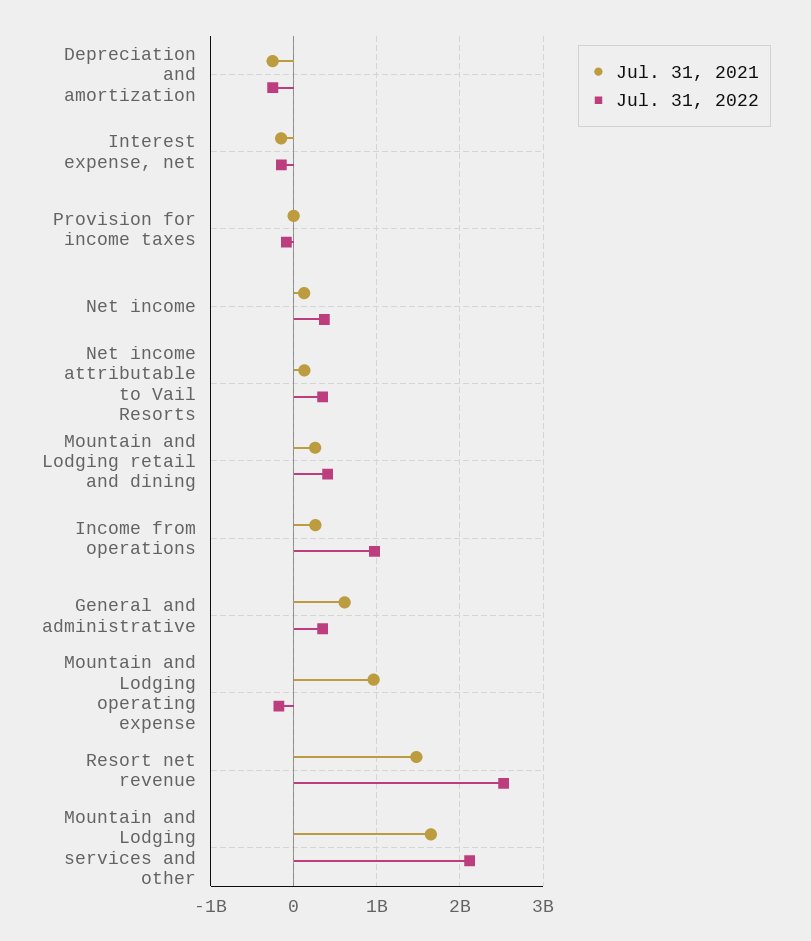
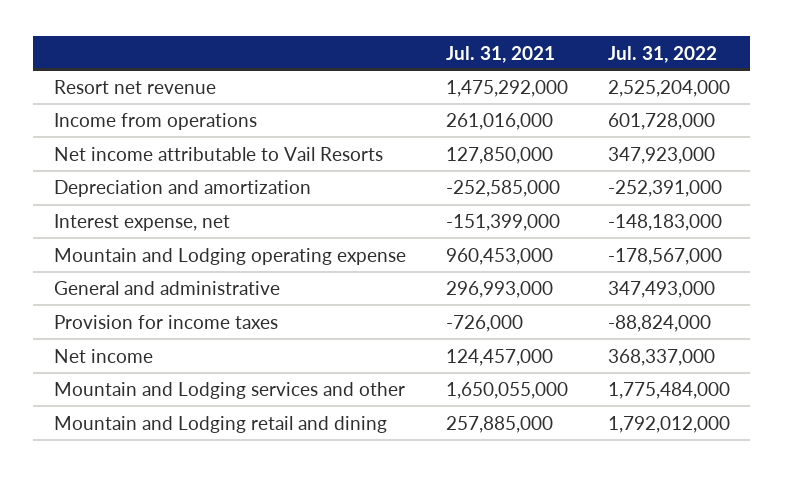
Jul. 31, 2022, Mountain and Lodging retail and dining: 400000000 -> 1792012000
Jul. 31, 2022, Income from operations: 1000000000 -> 601728000
Jul. 31, 2021, General and administrative: 600000000 -> 296993000
Jul. 31, 2022, Mountain and Lodging services and other: 2100000000 -> 1775484000

